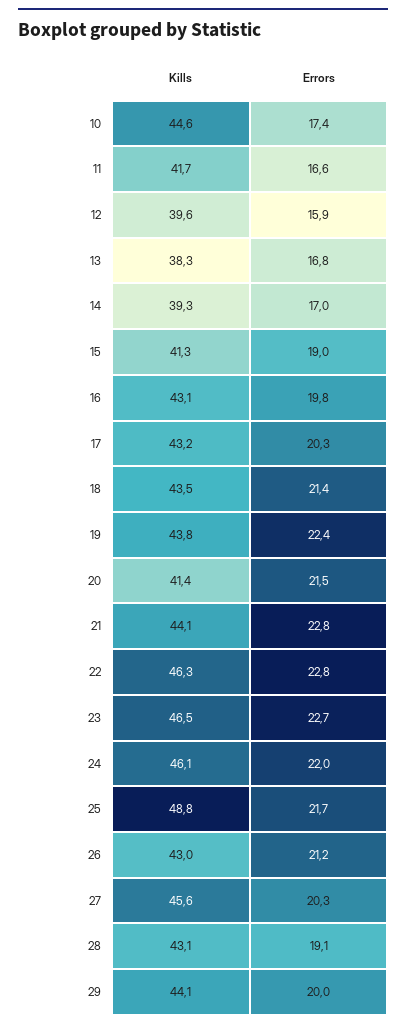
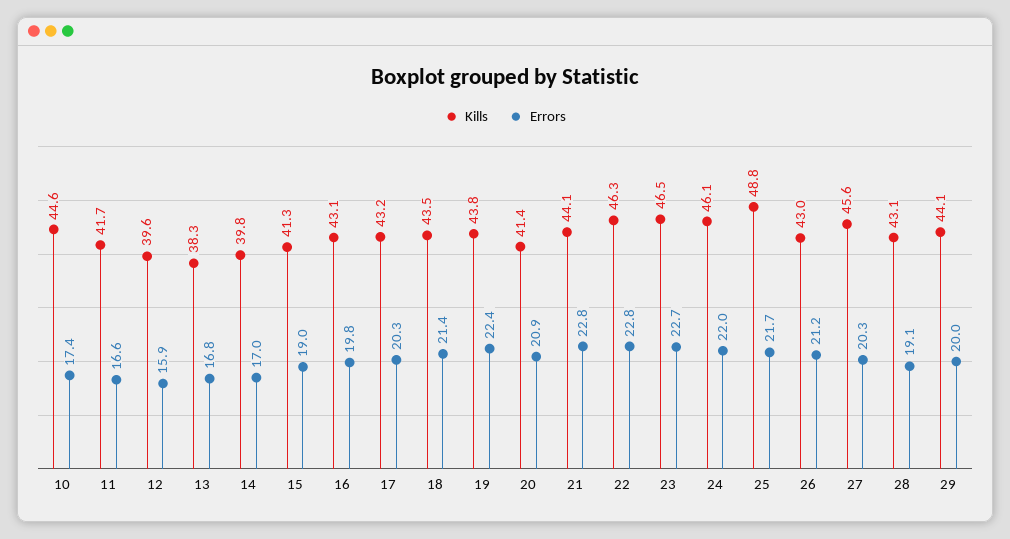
Kills, 14: 39.3 -> 39.8
Errors, 20: 21.5 -> 20.9

